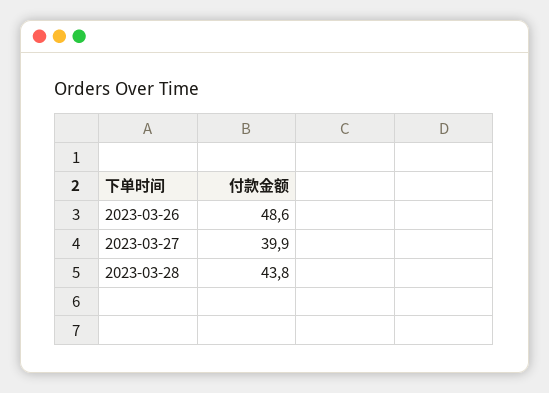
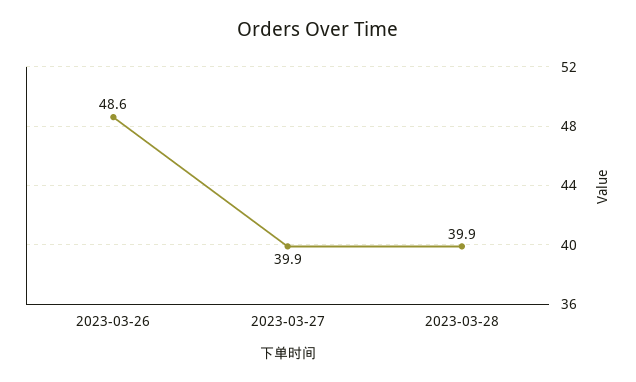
2023-03-28: 43.8 -> 39.9

